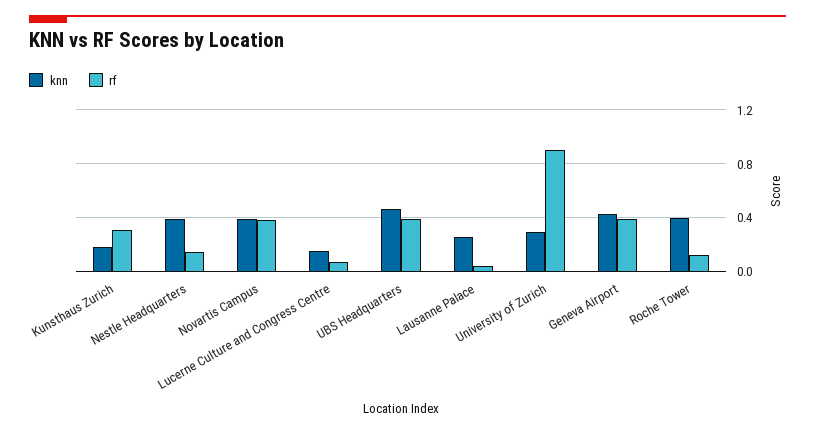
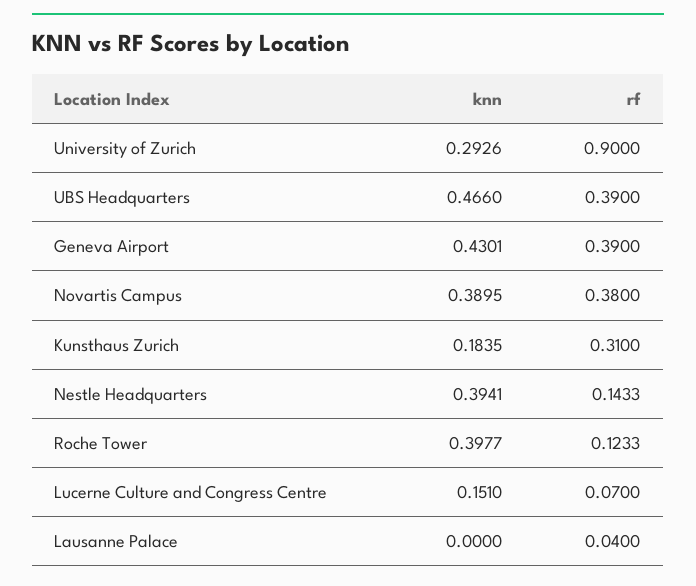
knn, Lausanne Palace: 0.25 -> 0

